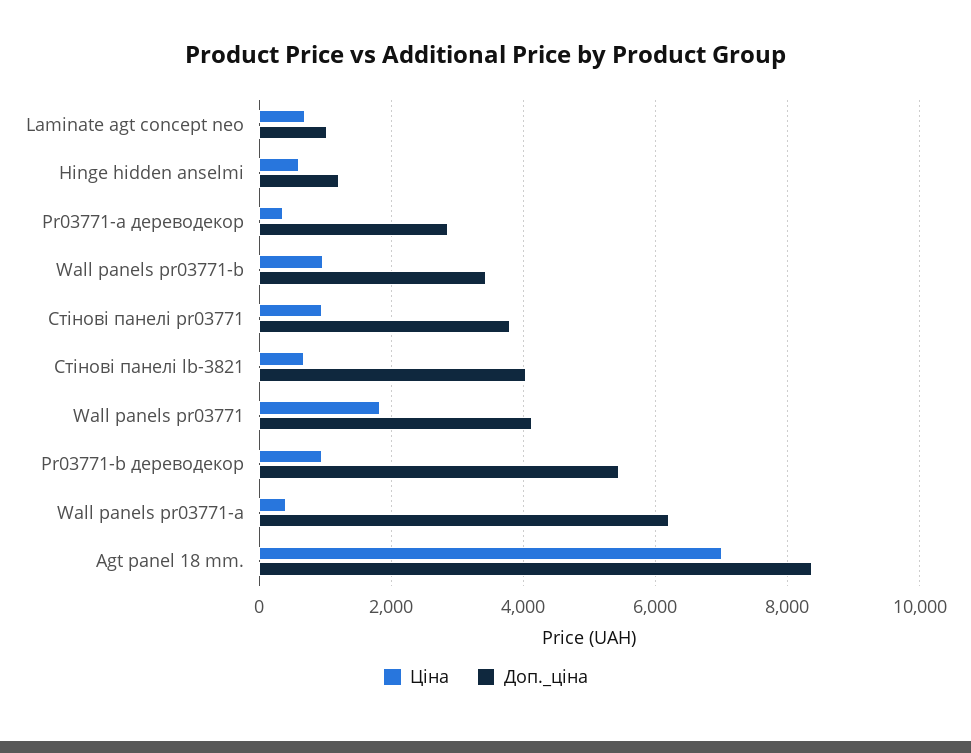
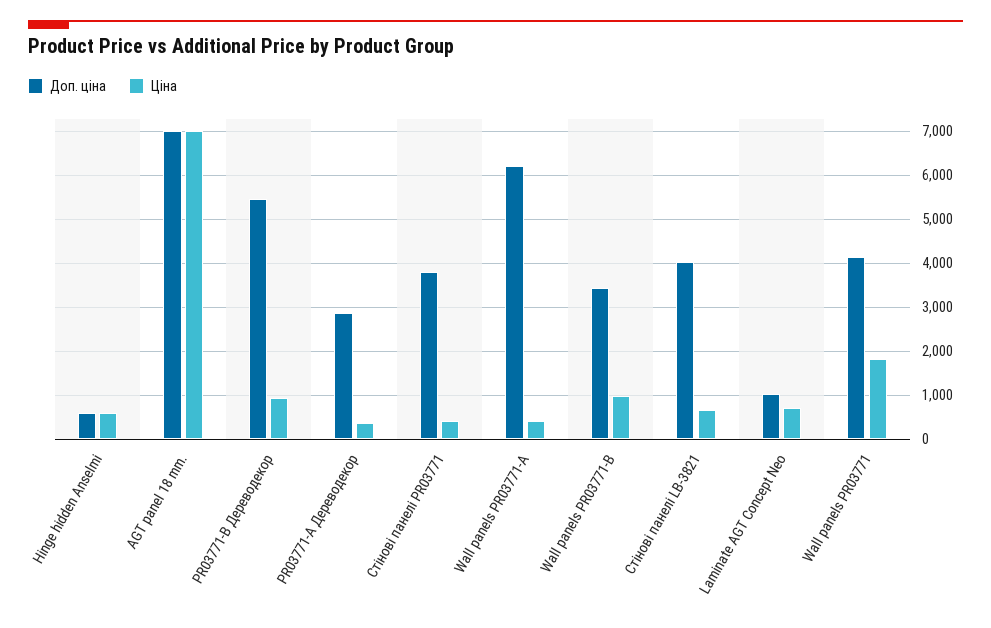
Доп._ціна, Hinge hidden anselmi: 1200 -> 600
Ціна, Стінові панелі pr03771: 1000 -> 400
Доп._ціна, Agt panel 18 mm.: 8400 -> 7000

